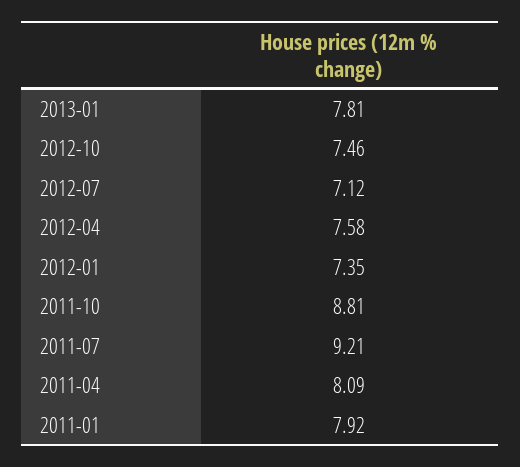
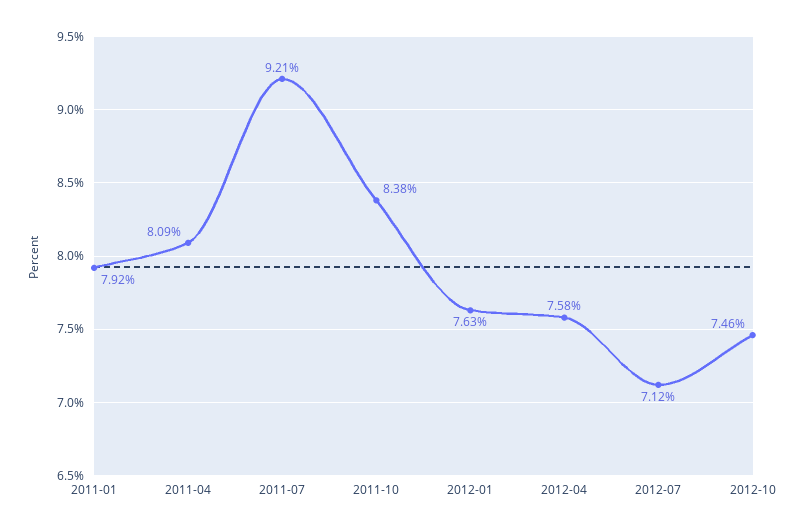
2013-01: 7.81 -> none
2012-01: 7.35 -> 7.63
2011-10: 8.81 -> 8.38

